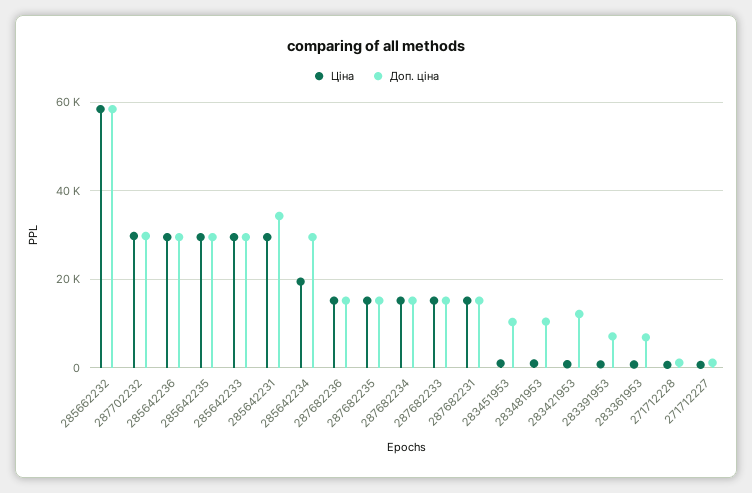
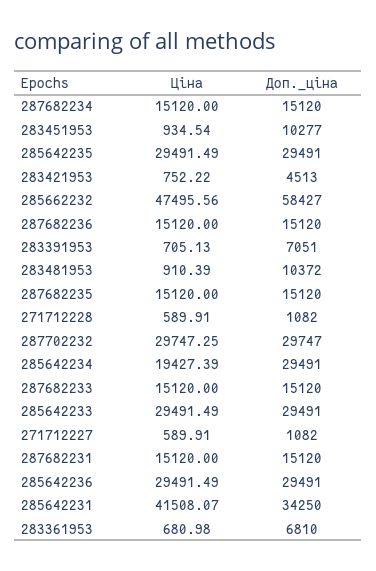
Ціна, 285662232: 58000 -> 47495.56
Ціна, 285642231: 30000 -> 41508.07
Доп. ціна, 283421953: 12000 -> 4513

